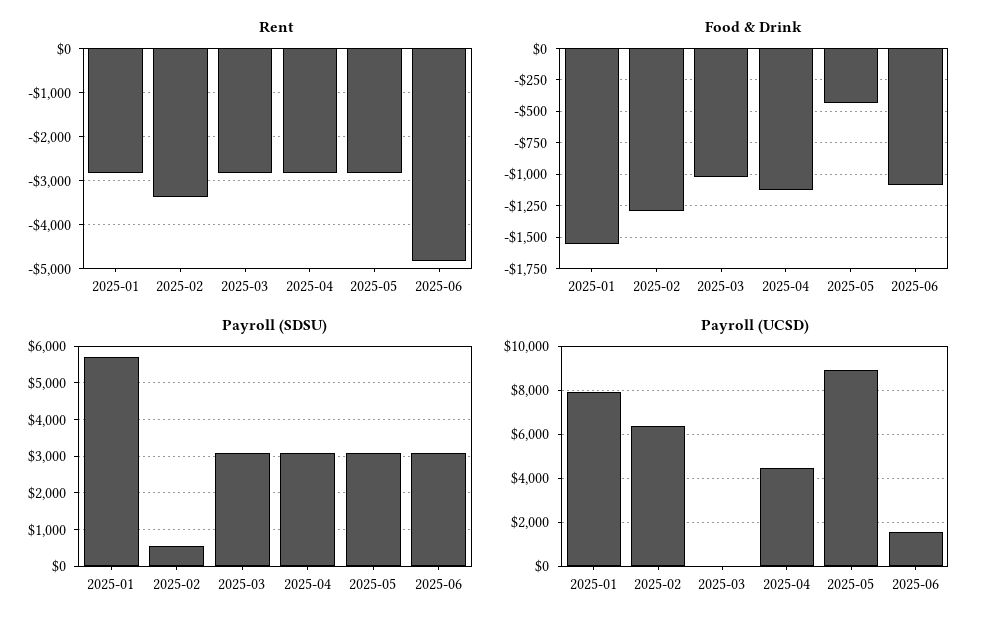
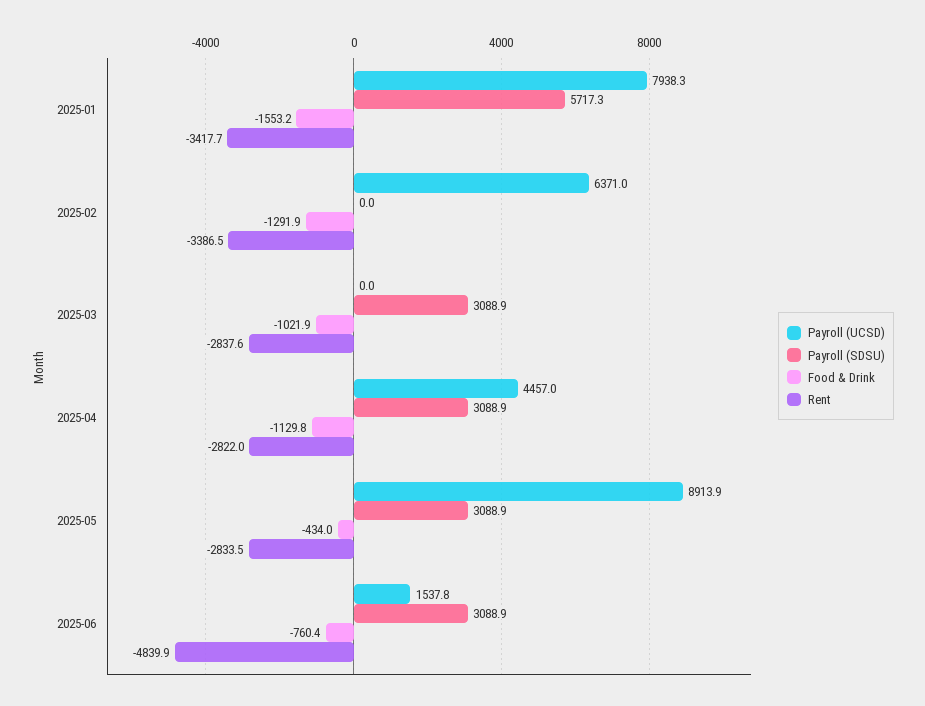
Rent, 2025-01: -2800 -> -3417.7
Food & Drink, 2025-06: -1100 -> -760.4
Payroll (SDSU), 2025-02: 600 -> 0

